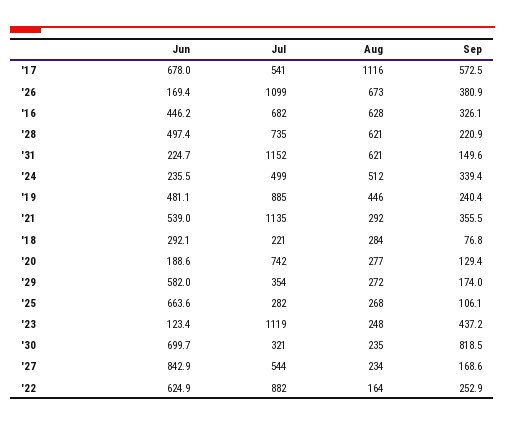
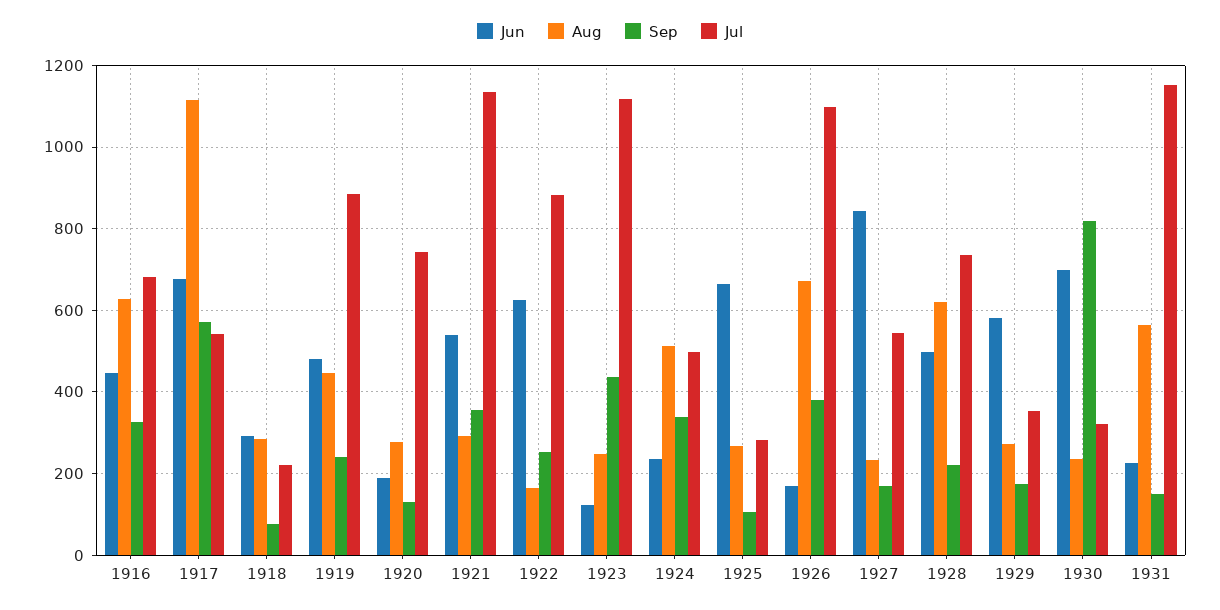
Aug, '31: 621 -> 560

